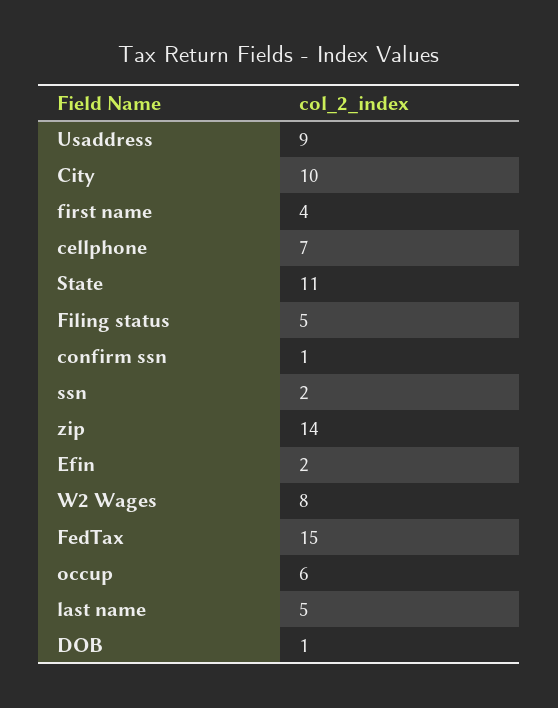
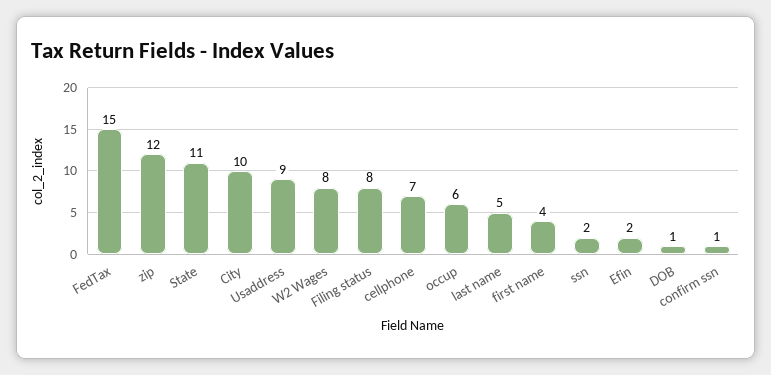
Filing status: 5 -> 8
zip: 14 -> 12

